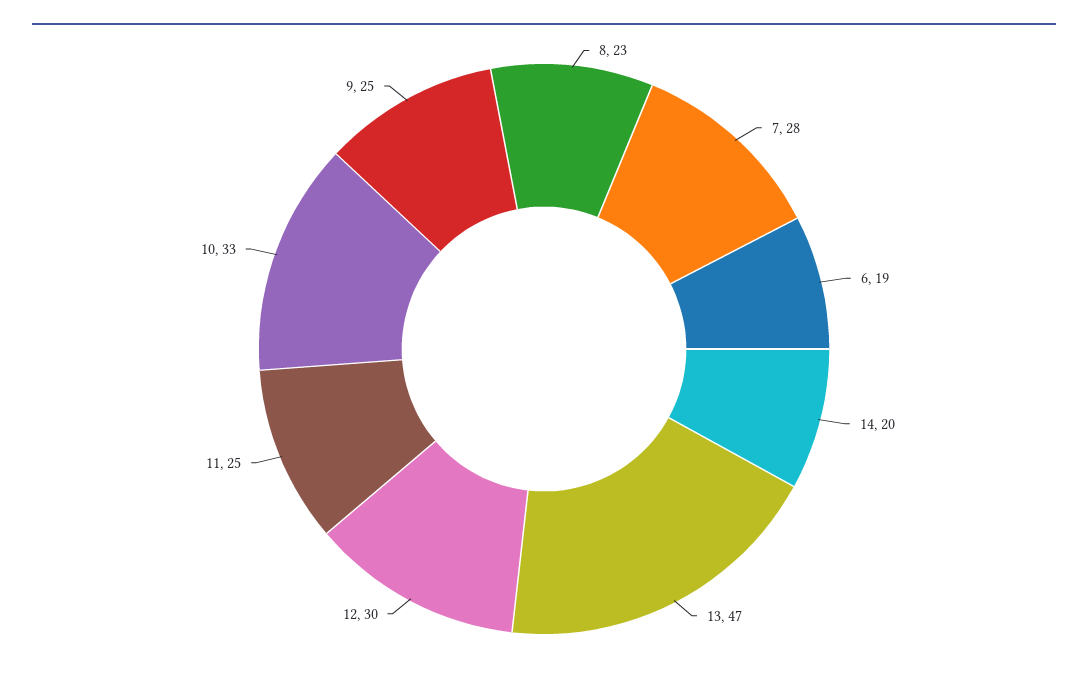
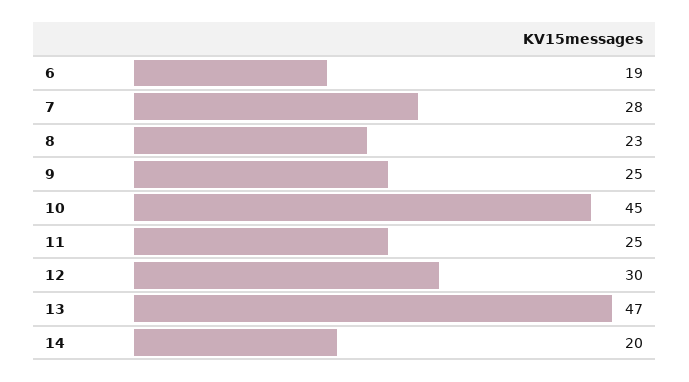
10: 33 -> 45

